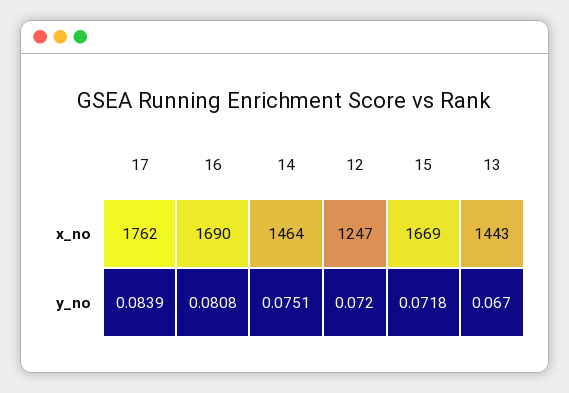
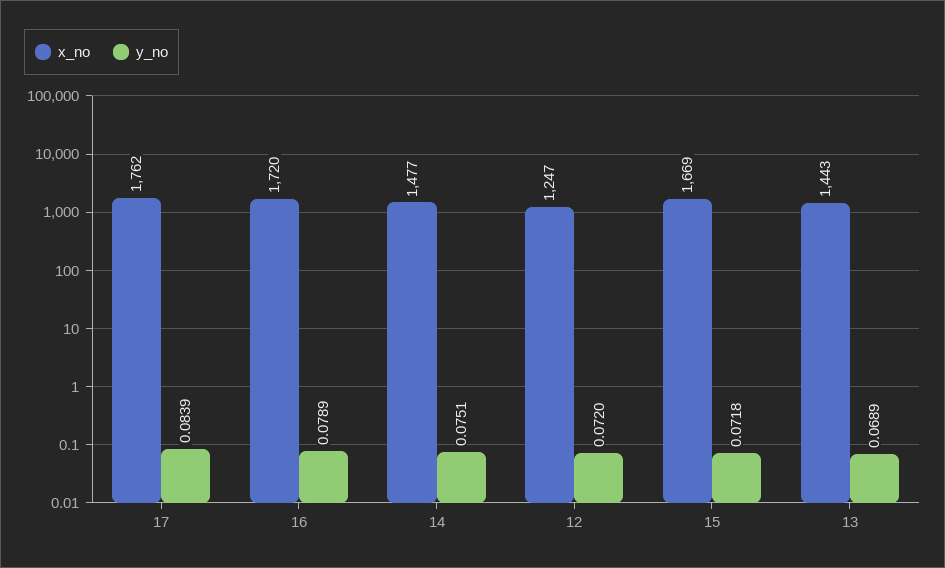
x_no, 16: 1690 -> 1720
x_no, 14: 1464 -> 1477
y_no, 16: 0.0808 -> 0.0789
y_no, 13: 0.067 -> 0.0689

